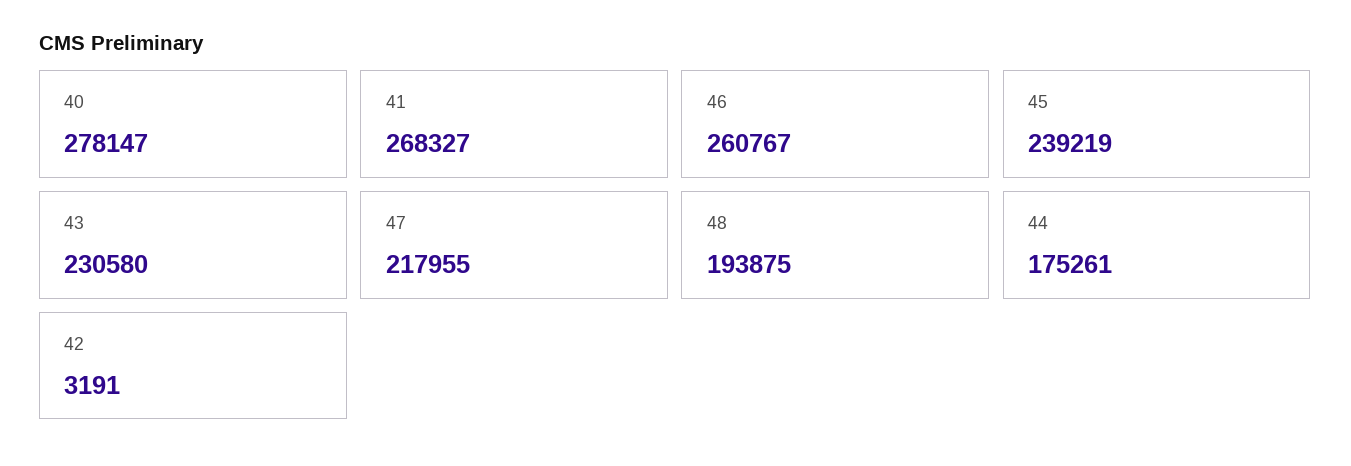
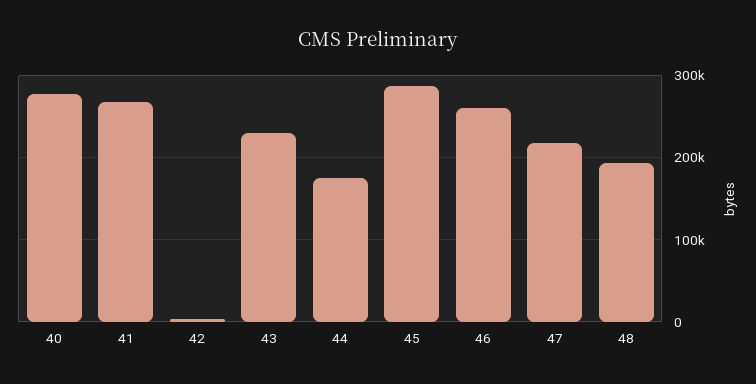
45: 239219 -> 290000

